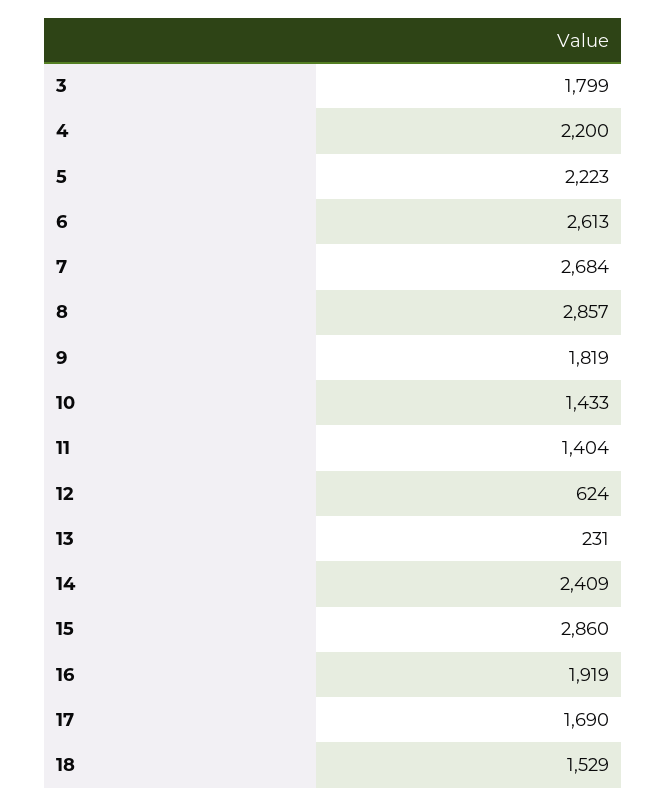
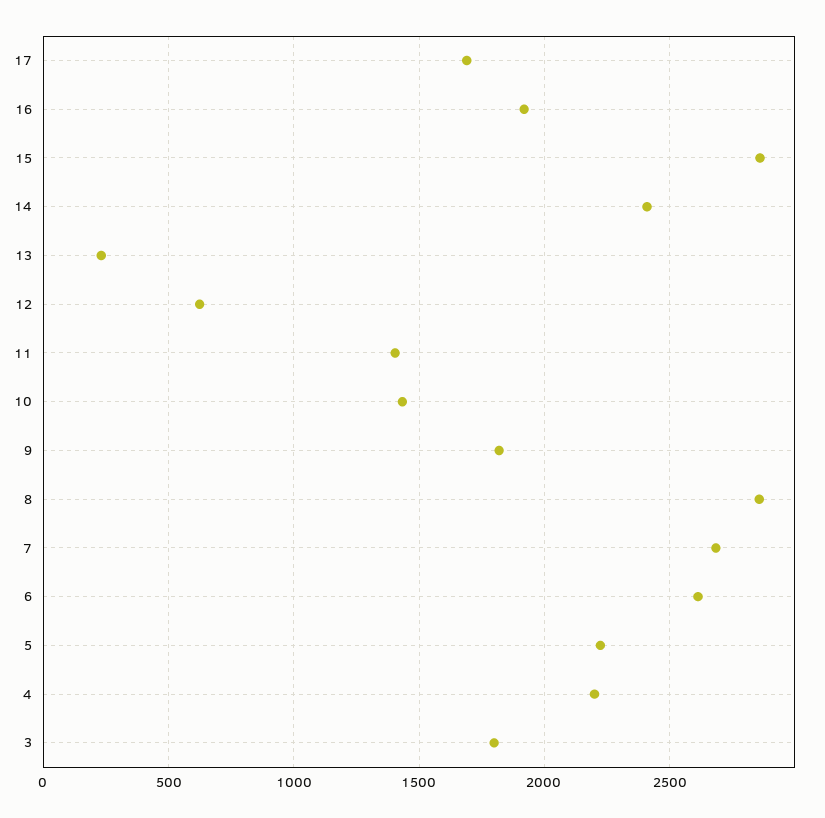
18: 1529 -> none

